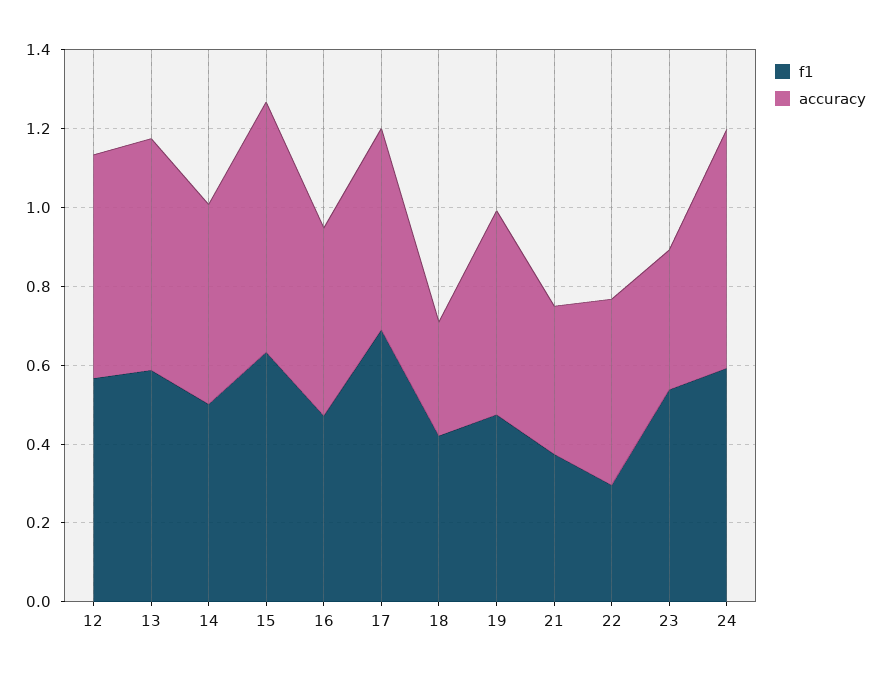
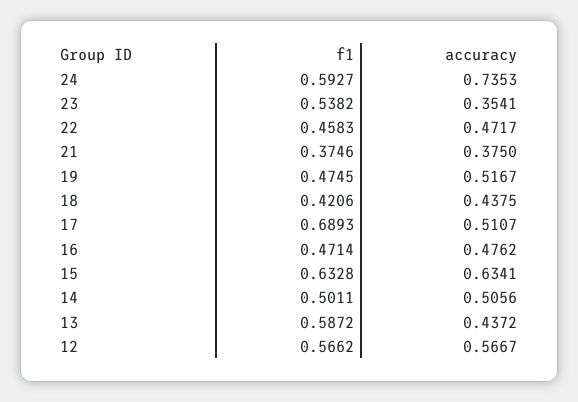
accuracy, 13: 0.6 -> 0.4372
accuracy, 18: 0.3 -> 0.4375
f1, 22: 0.3 -> 0.4583
accuracy, 24: 0.6 -> 0.7353

